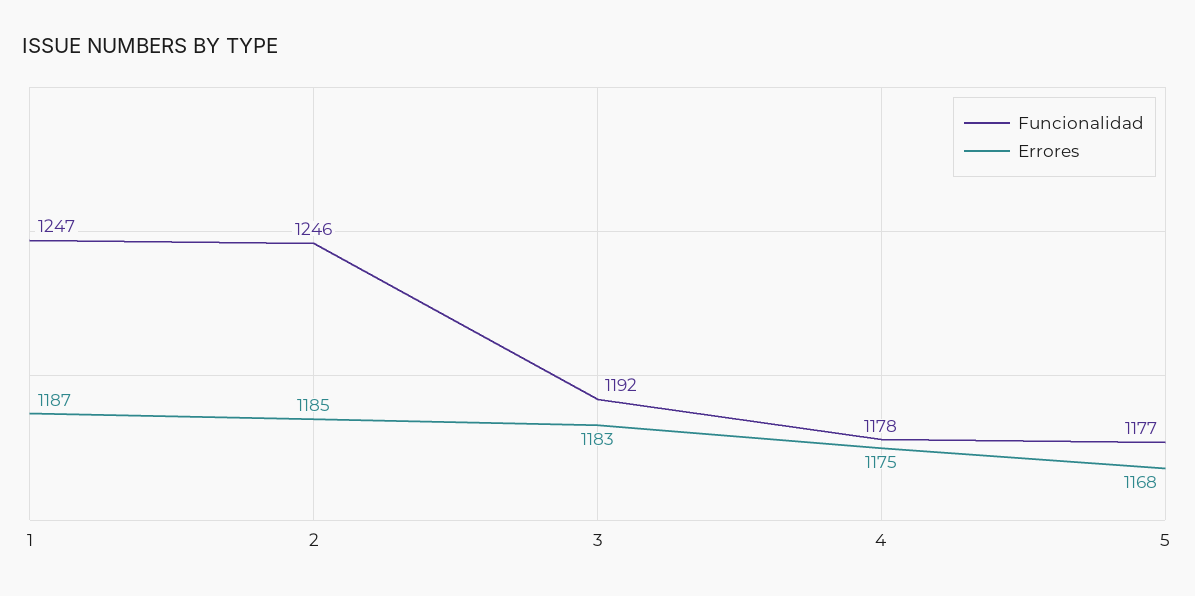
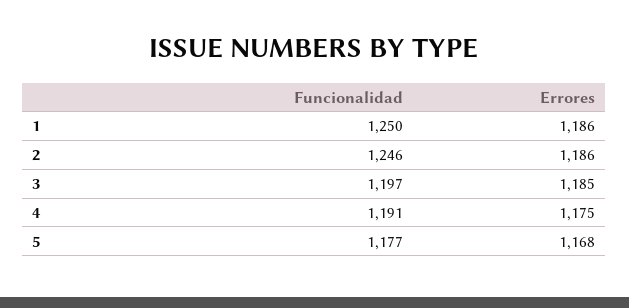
Funcionalidad, 1: 1247 -> 1250
Errores, 1: 1187 -> 1186
Errores, 2: 1185 -> 1186
Funcionalidad, 3: 1192 -> 1197
Errores, 3: 1183 -> 1185
Funcionalidad, 4: 1178 -> 1191

